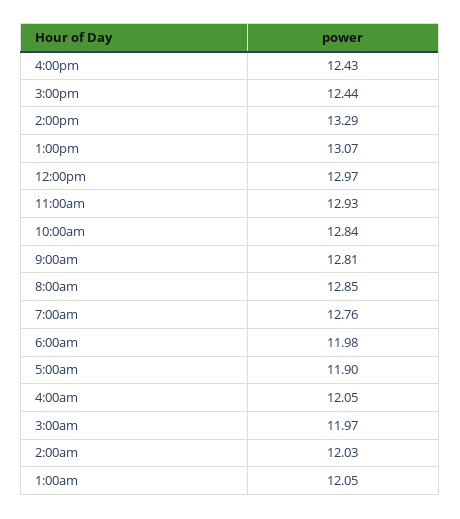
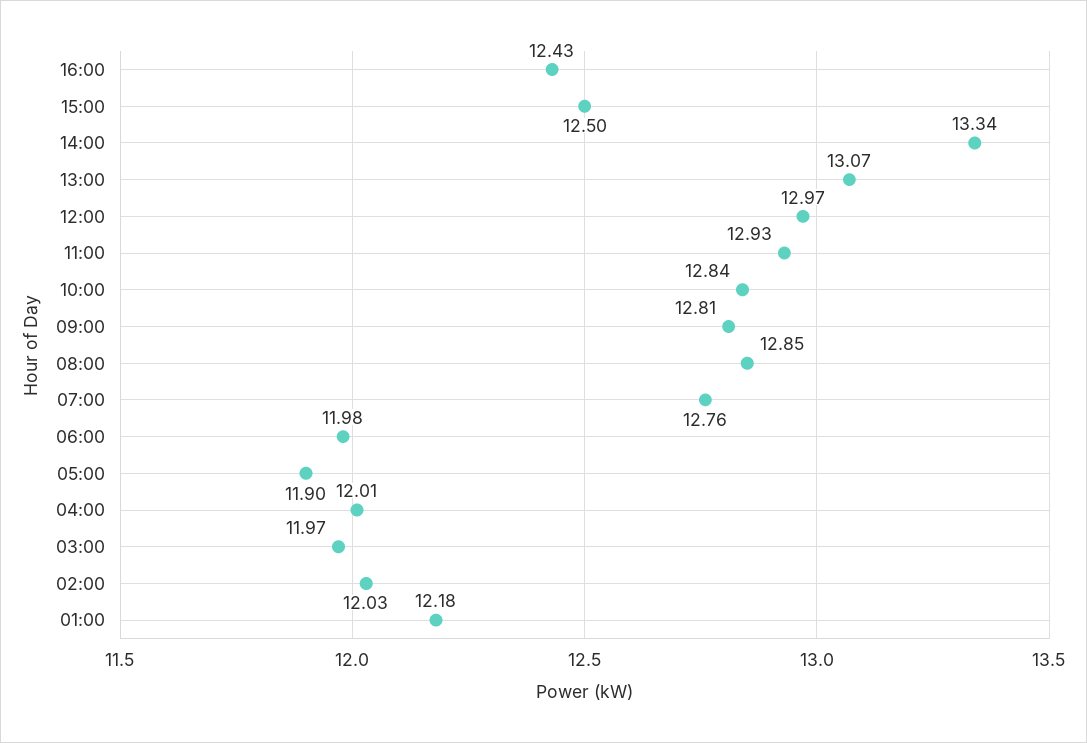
3:00pm: 12.44 -> 12.5
2:00pm: 13.29 -> 13.34
4:00am: 12.05 -> 12.01
1:00am: 12.05 -> 12.18

